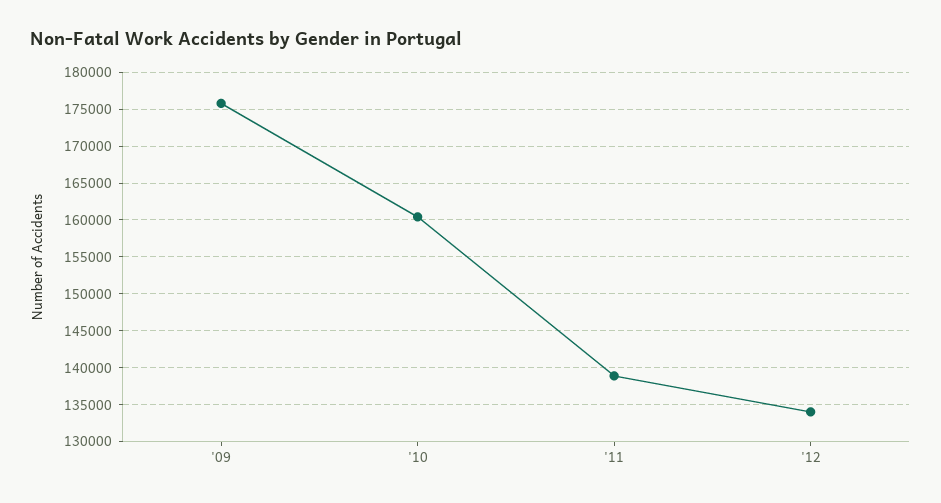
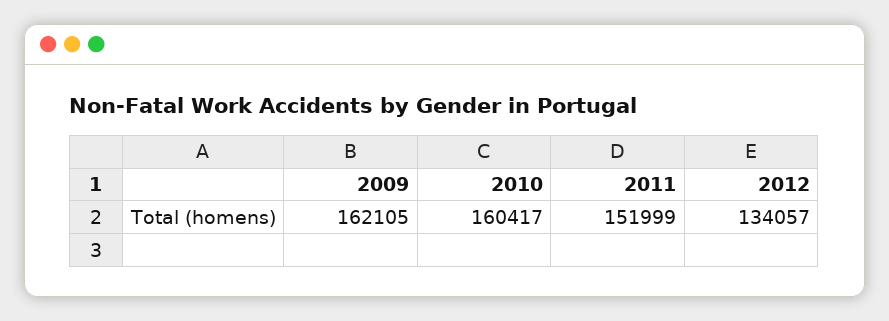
'09: 176000 -> 162105
'11: 139000 -> 151999

